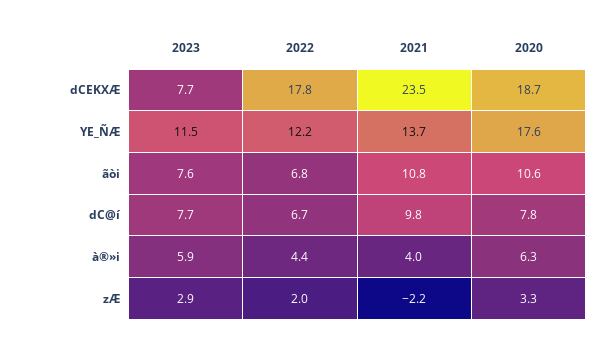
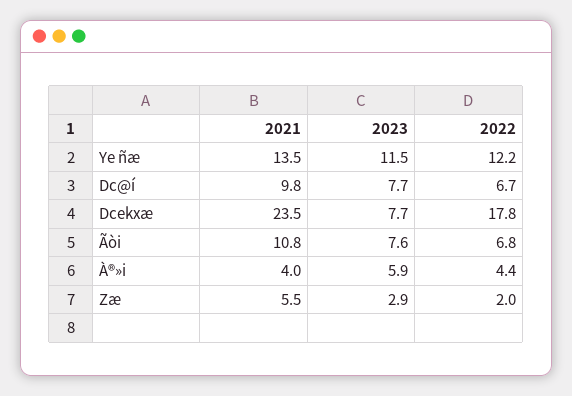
2020, dCEKXÆ: 18.7 -> none
2021, YE_ÑÆ: 13.7 -> 13.5
2020, YE_ÑÆ: 17.6 -> none
2020, ãòi: 10.6 -> none
2020, dC@í: 7.8 -> none
2020, à®»i: 6.3 -> none
2021, zÆ: -2.2 -> 5.5
2020, zÆ: 3.3 -> none

